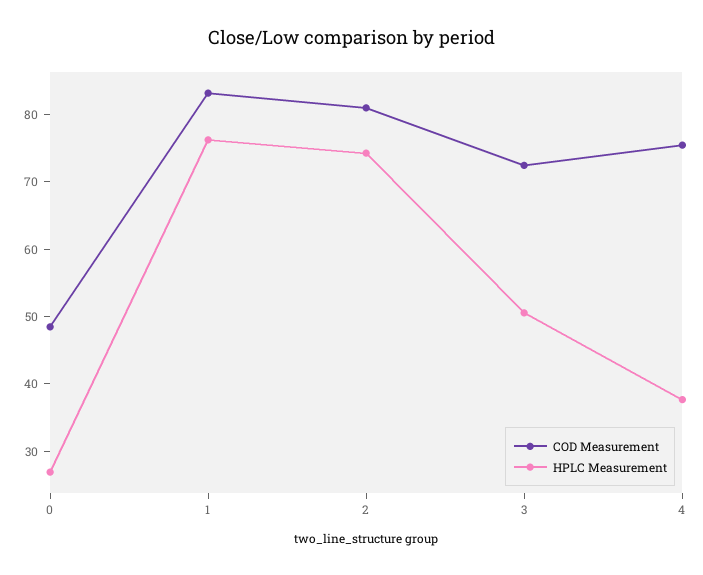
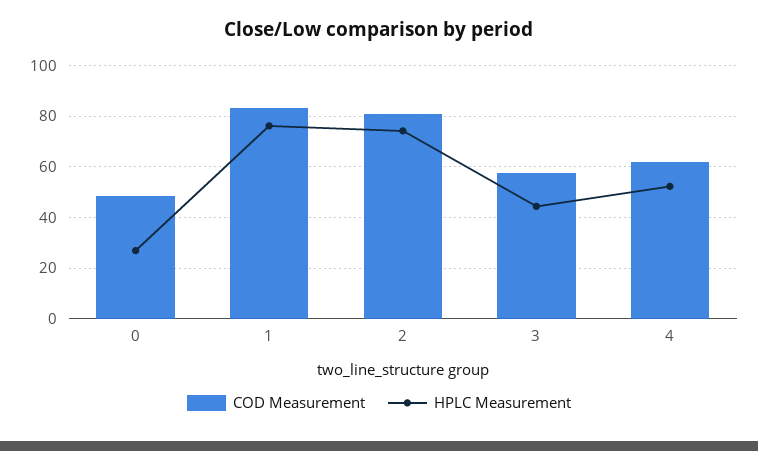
COD Measurement, 3: 72 -> 57.5
HPLC Measurement, 3: 50 -> 45
COD Measurement, 4: 76 -> 62.5
HPLC Measurement, 4: 38 -> 52.5

